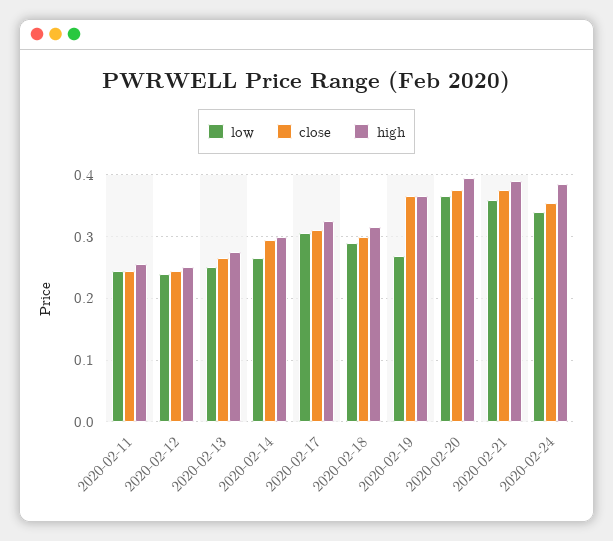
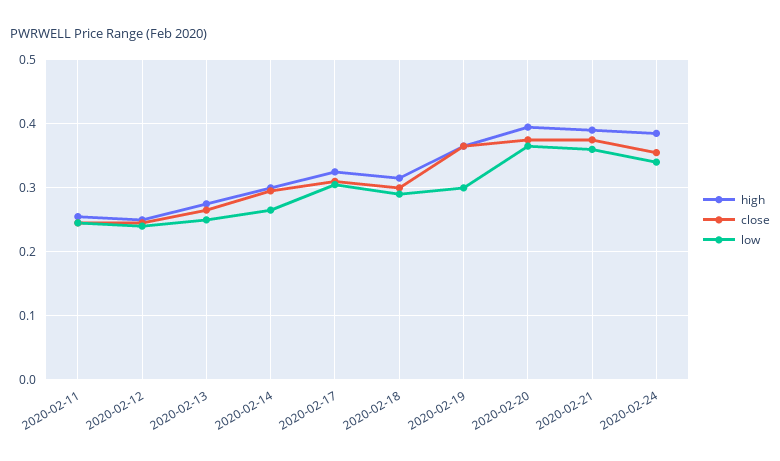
low, 2020-02-19: 0.27 -> 0.3

